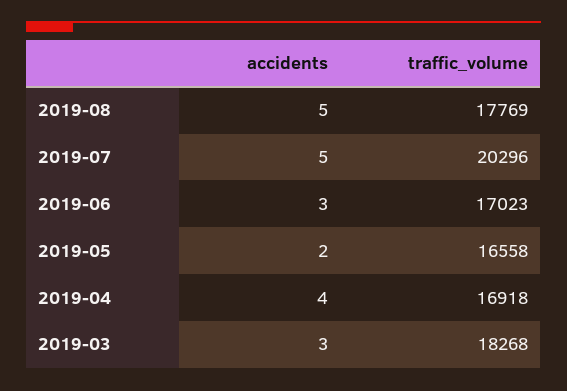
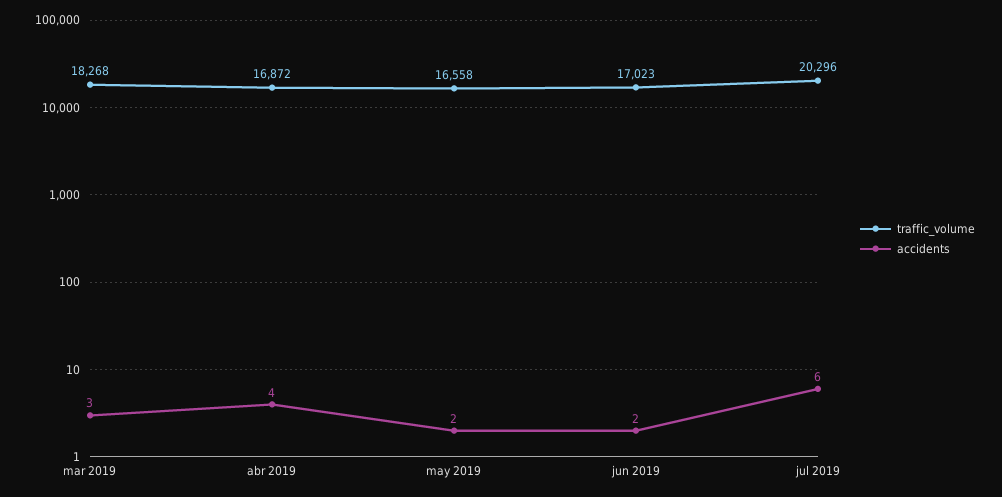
accidents, 2019-08: 5 -> none
traffic_volume, 2019-08: 17769 -> none
accidents, 2019-07: 5 -> 6
accidents, 2019-06: 3 -> 2
traffic_volume, 2019-04: 16918 -> 16872

